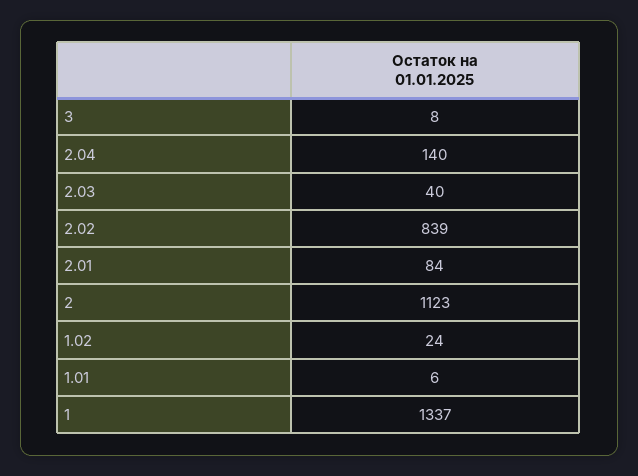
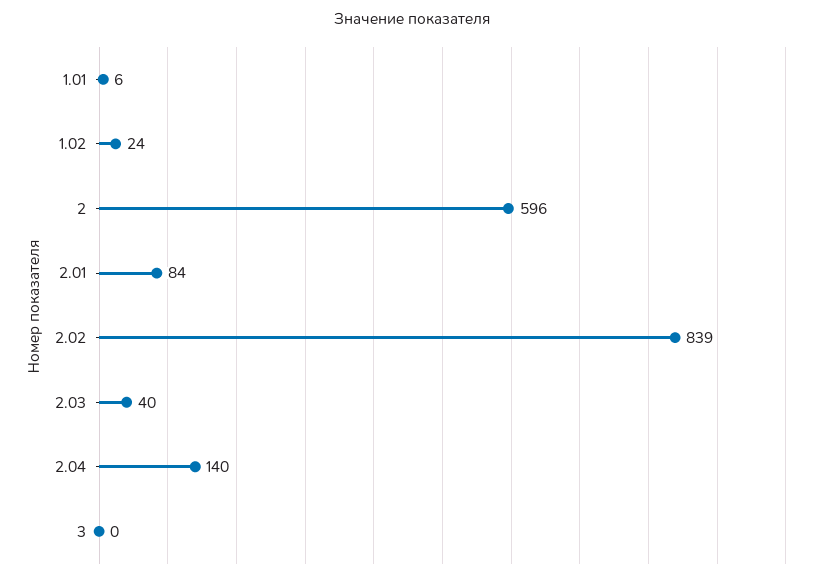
3: 8 -> 0
2: 1123 -> 596
1: 1337 -> none

